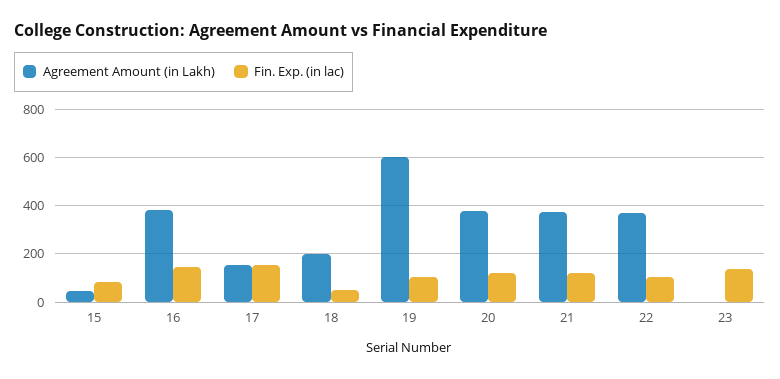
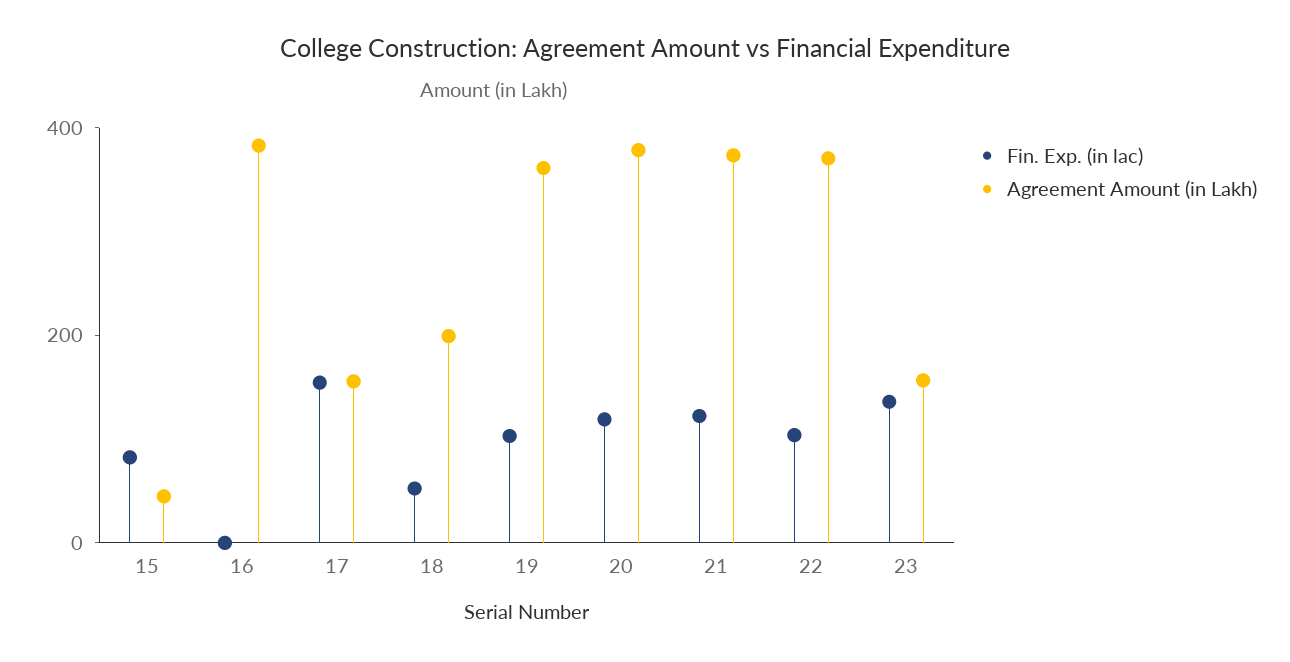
Fin. Exp. (in lac), 16: 150 -> 0
Agreement Amount (in Lakh), 19: 600 -> 350
Agreement Amount (in Lakh), 23: 0 -> 150

